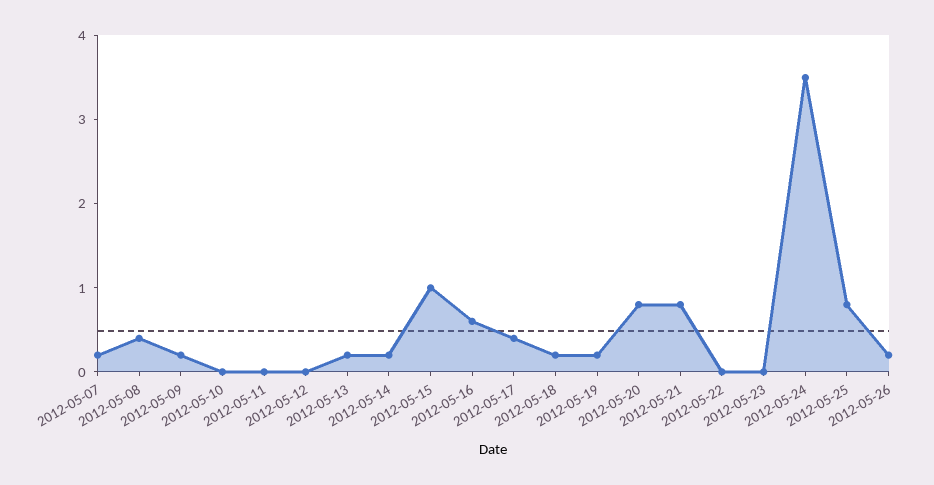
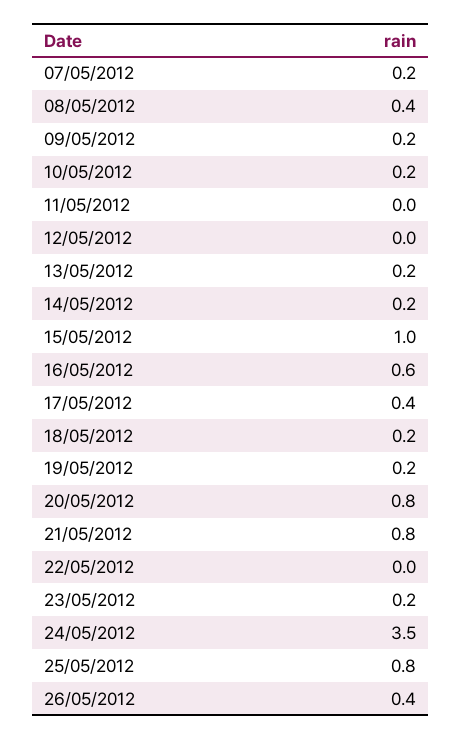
2012-05-10: 0 -> 0.2
2012-05-23: 0 -> 0.2
2012-05-26: 0.2 -> 0.4

